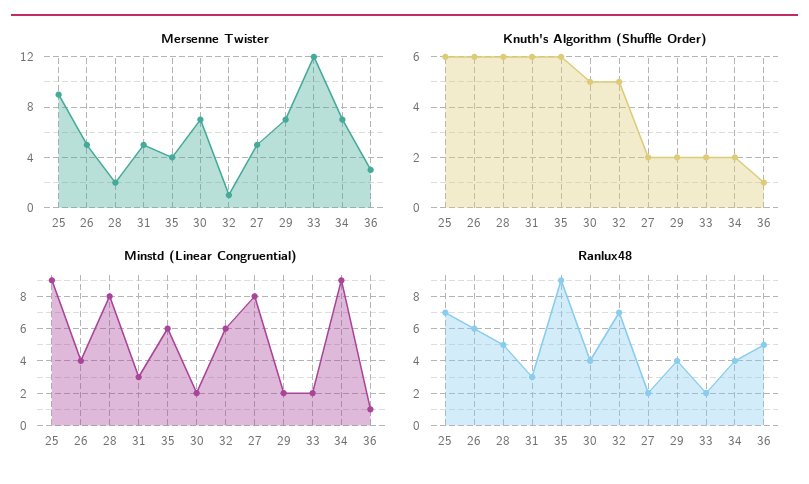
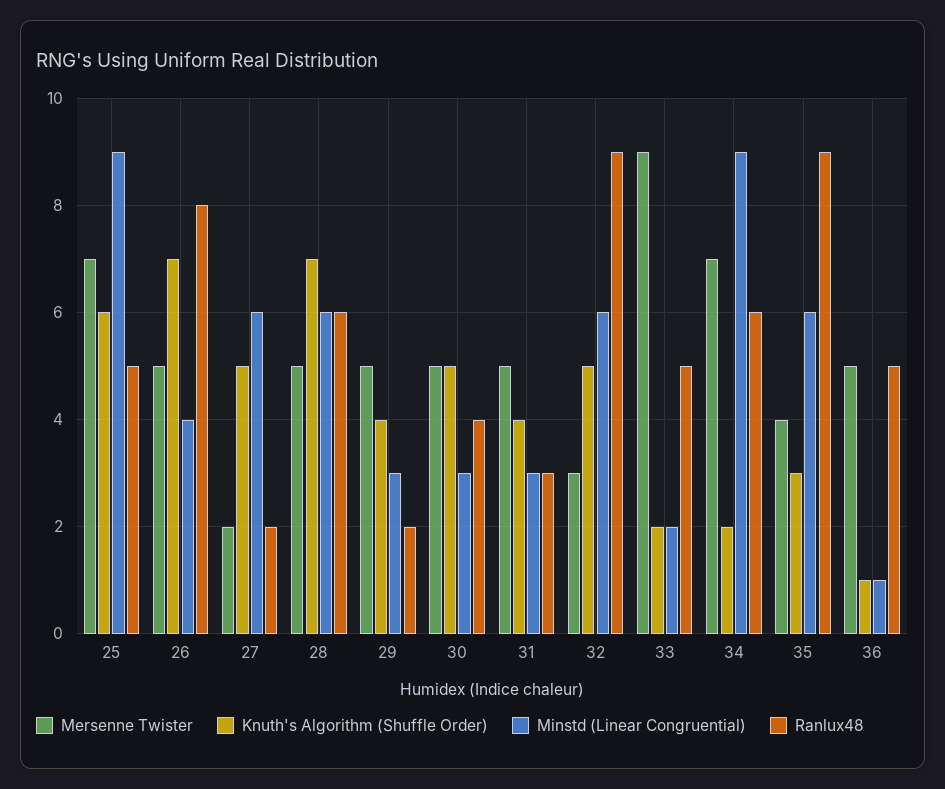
Mersenne Twister, 25: 9 -> 7
Mersenne Twister, 28: 2 -> 5
Mersenne Twister, 30: 7 -> 5
Mersenne Twister, 32: 1 -> 3
Mersenne Twister, 27: 5 -> 2
Mersenne Twister, 29: 7 -> 5
Mersenne Twister, 33: 12 -> 9
Mersenne Twister, 36: 3 -> 5
Knuth's Algorithm (Shuffle Order), 26: 6 -> 7
Knuth's Algorithm (Shuffle Order), 28: 6 -> 7
Knuth's Algorithm (Shuffle Order), 31: 6 -> 4
Knuth's Algorithm (Shuffle Order), 35: 6 -> 3
Knuth's Algorithm (Shuffle Order), 27: 2 -> 5
Knuth's Algorithm (Shuffle Order), 29: 2 -> 4
Minstd (Linear Congruential), 28: 8 -> 6
Minstd (Linear Congruential), 30: 2 -> 3
Minstd (Linear Congruential), 27: 8 -> 6
Minstd (Linear Congruential), 29: 2 -> 3
Ranlux48, 25: 7 -> 5
Ranlux48, 26: 6 -> 8
Ranlux48, 28: 5 -> 6
Ranlux48, 32: 7 -> 9
Ranlux48, 29: 4 -> 2
Ranlux48, 33: 2 -> 5
Ranlux48, 34: 4 -> 6

